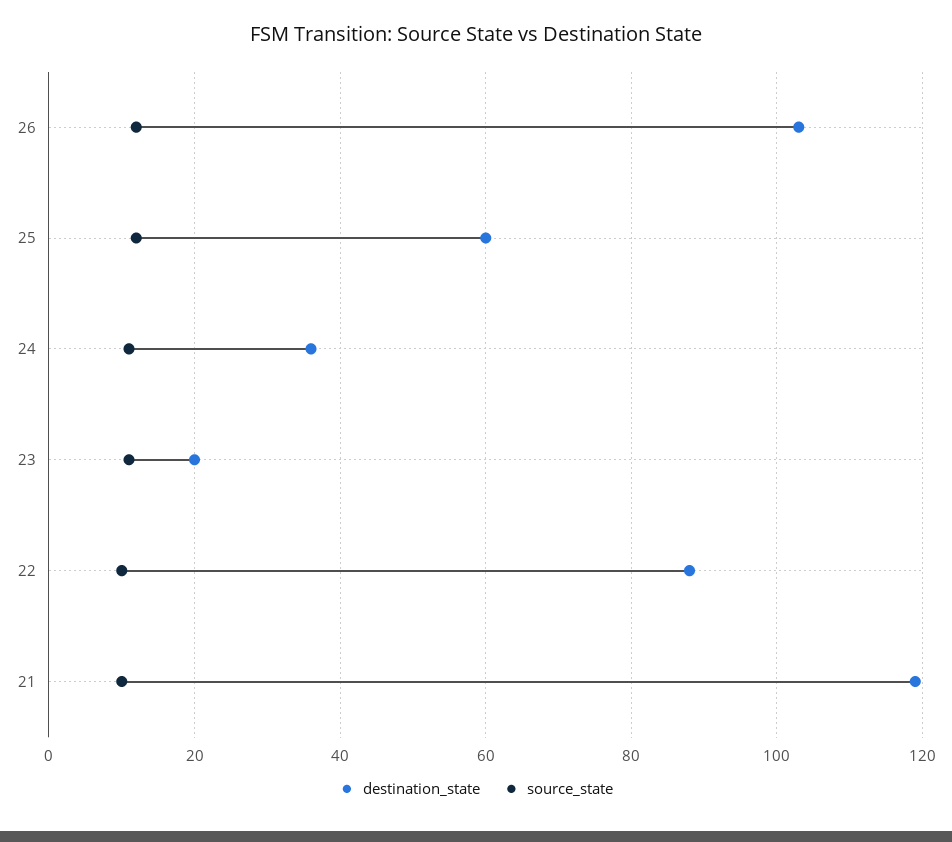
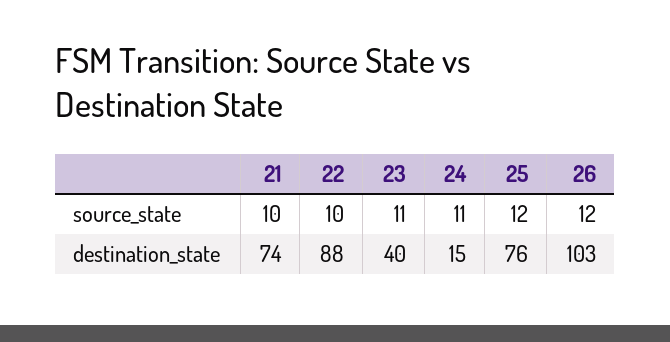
destination_state, 25: 60 -> 76
destination_state, 24: 35 -> 15
destination_state, 23: 20 -> 40
destination_state, 21: 120 -> 74

